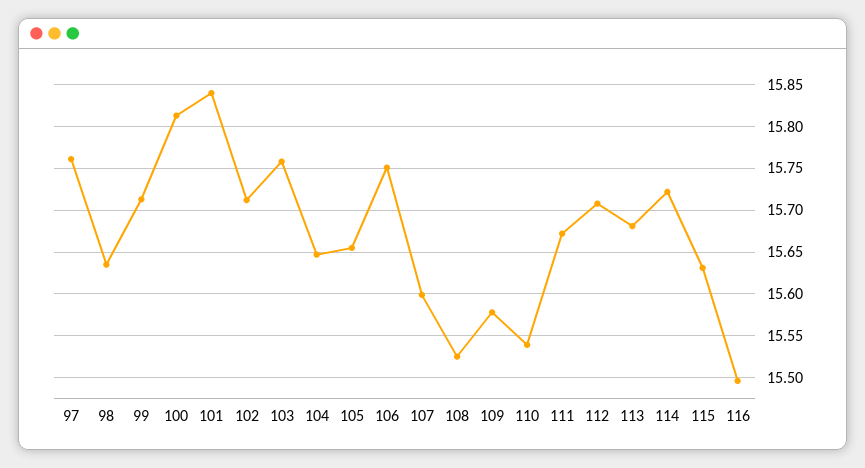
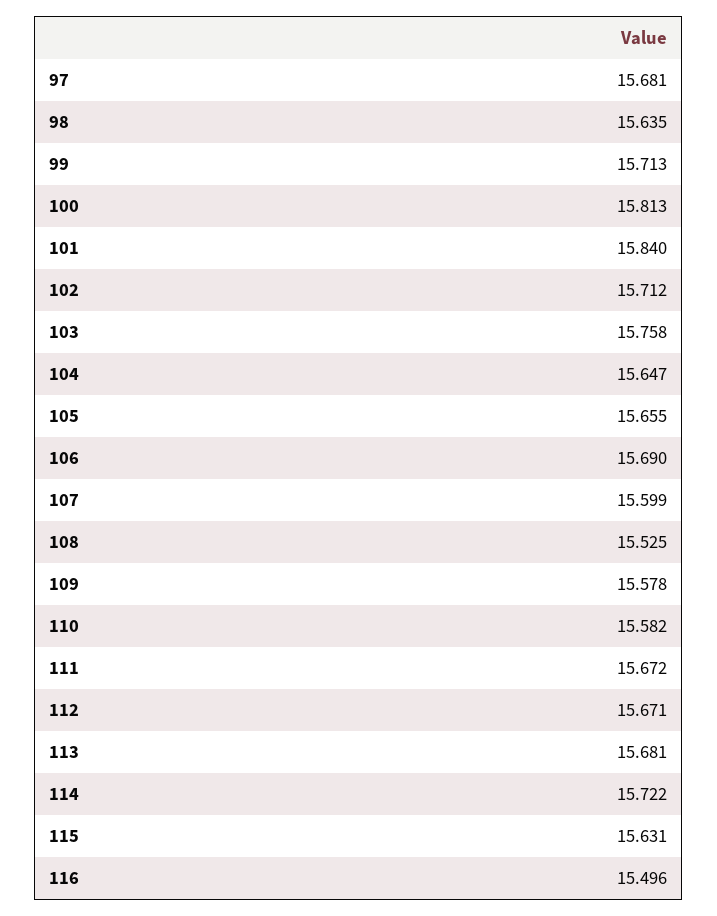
97: 15.76 -> 15.681
106: 15.75 -> 15.69
110: 15.54 -> 15.582
112: 15.71 -> 15.671

